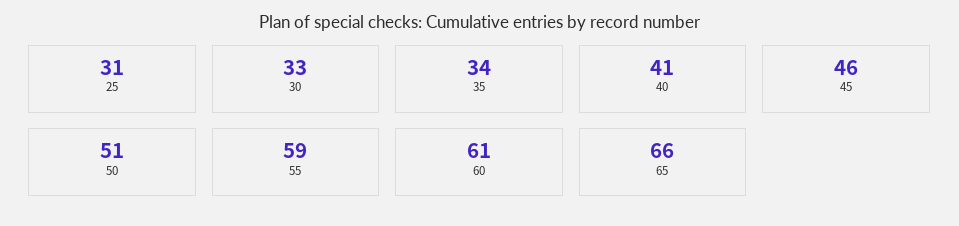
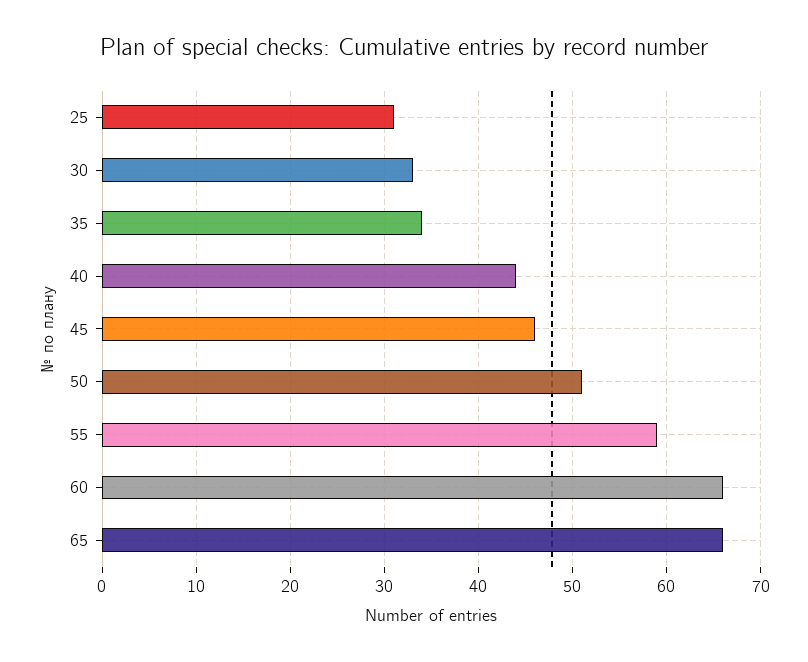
40: 41 -> 44
60: 61 -> 66

